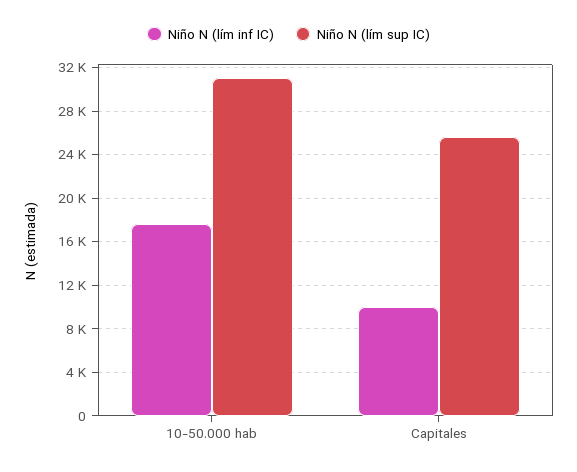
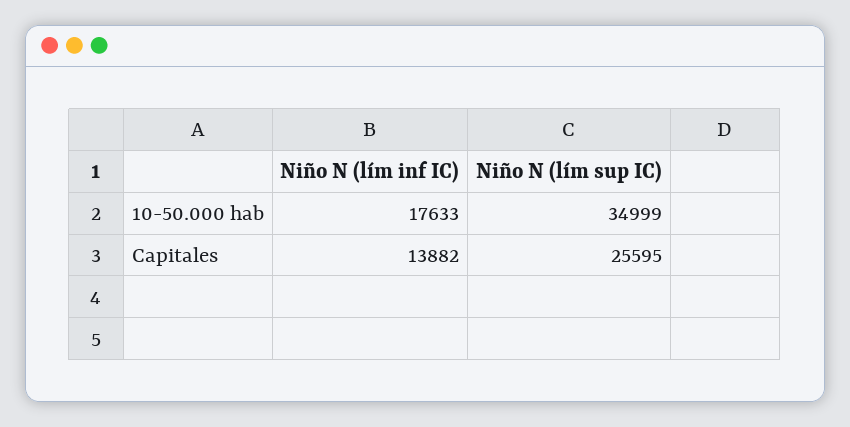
Niño N (lím sup IC), 10-50.000 hab: 31000 -> 34999
Niño N (lím inf IC), Capitales: 10000 -> 13882

